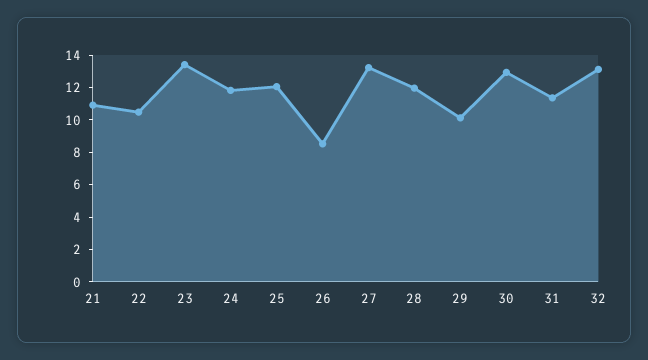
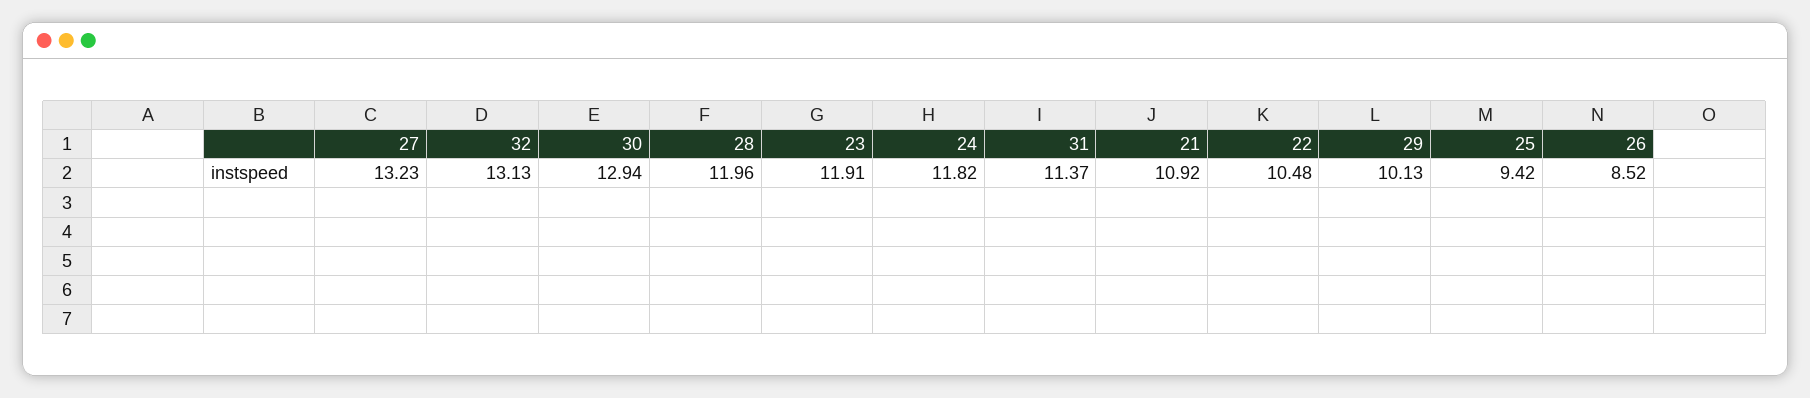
23: 13.5 -> 11.91
25: 12 -> 9.42

